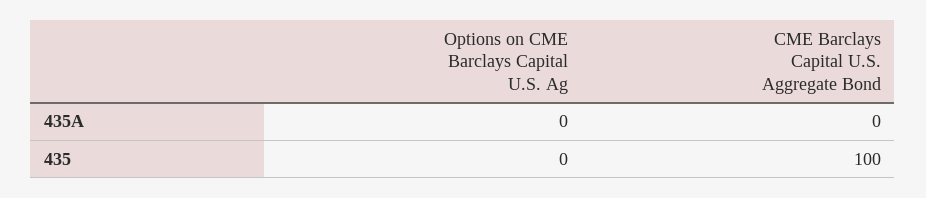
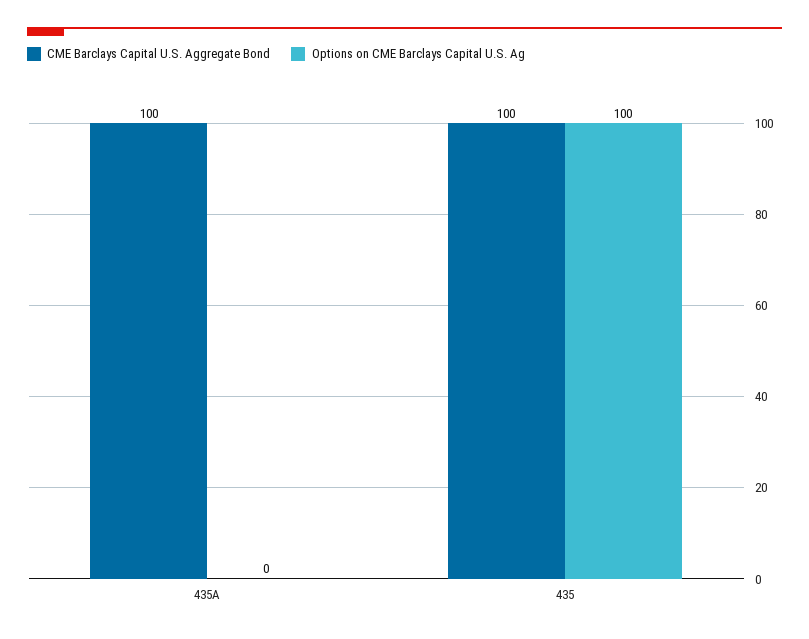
CME Barclays Capital U.S. Aggregate Bond, 435A: 0 -> 100
Options on CME Barclays Capital U.S. Ag, 435: 0 -> 100

